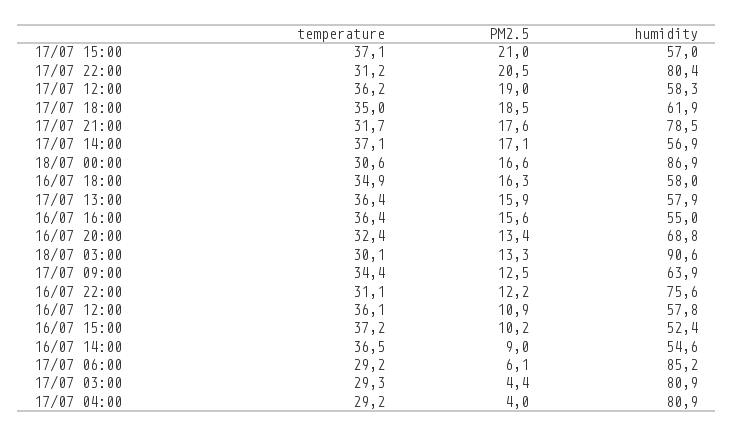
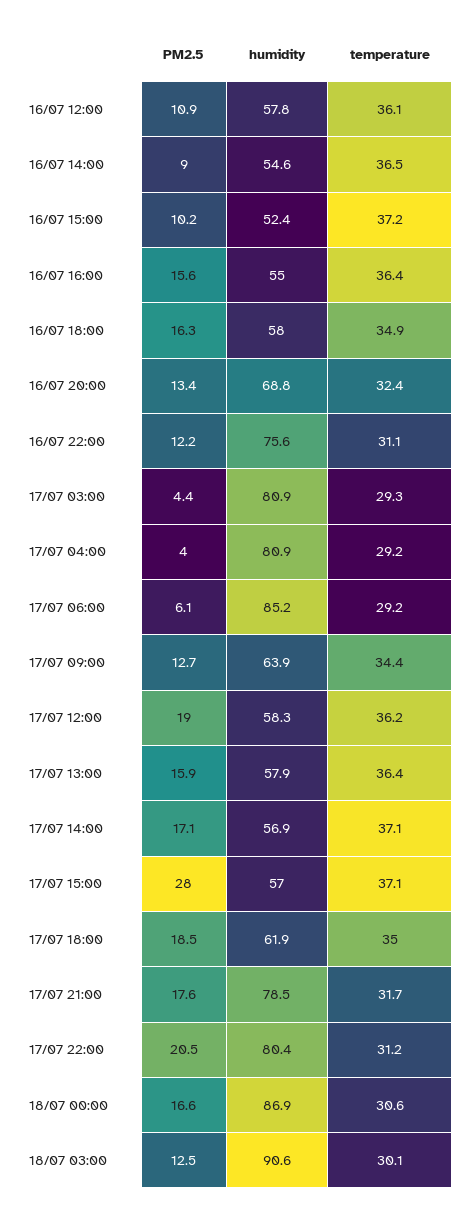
PM2.5, 17/07 15:00: 21 -> 28
PM2.5, 18/07 03:00: 13.3 -> 12.5
PM2.5, 17/07 09:00: 12.5 -> 12.7

